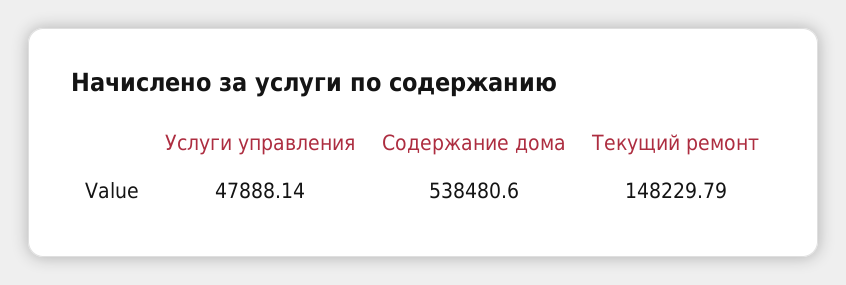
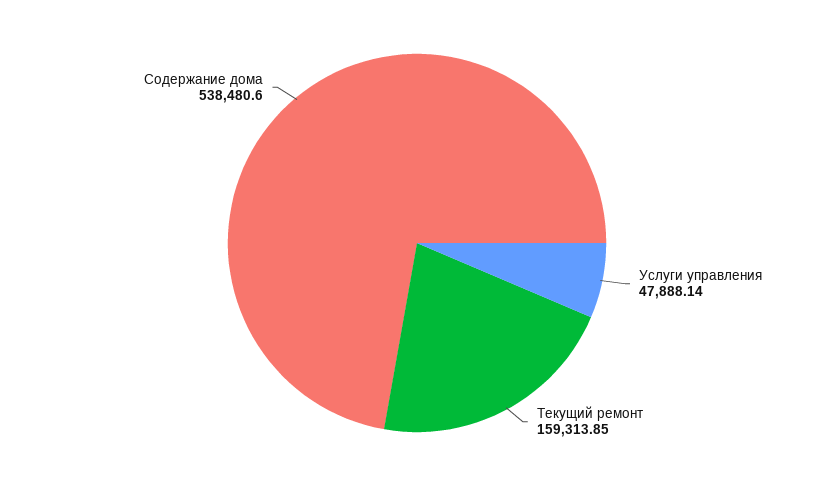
Текущий ремонт: 148229.79 -> 159313.85

